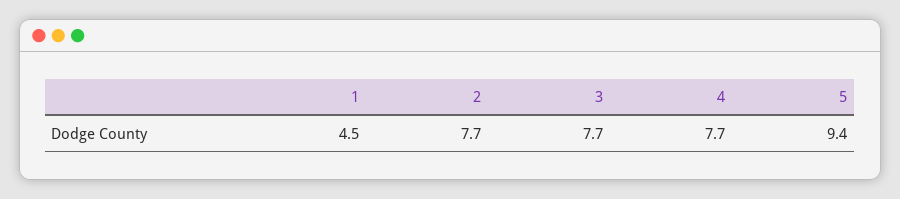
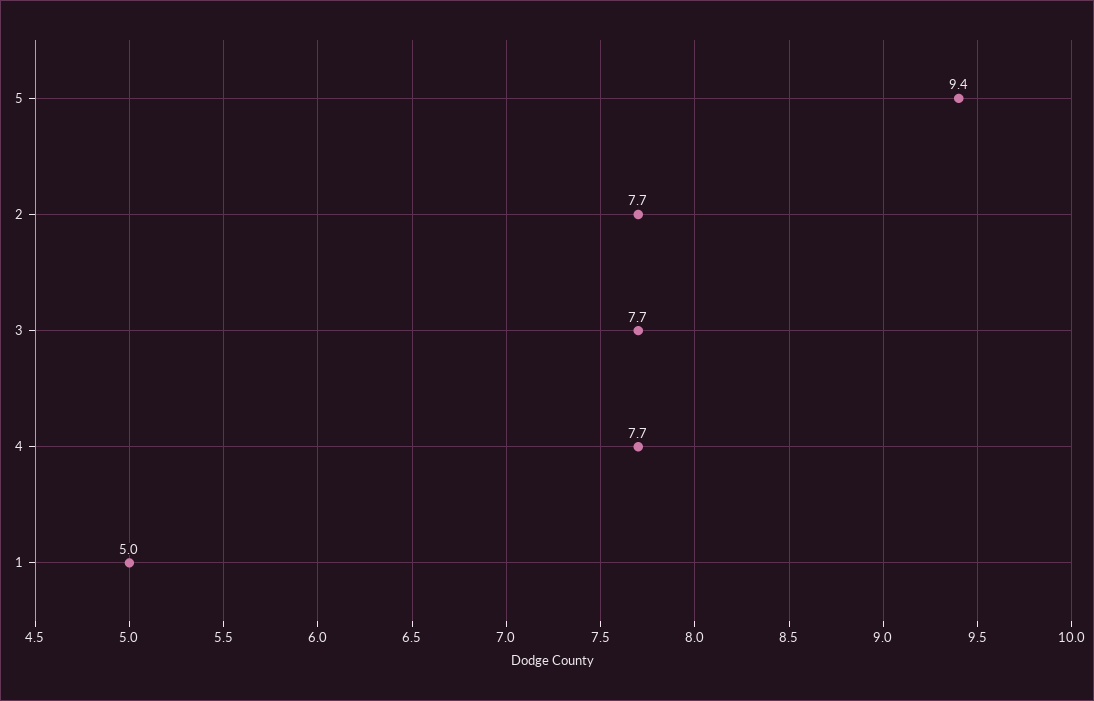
1: 4.5 -> 5

